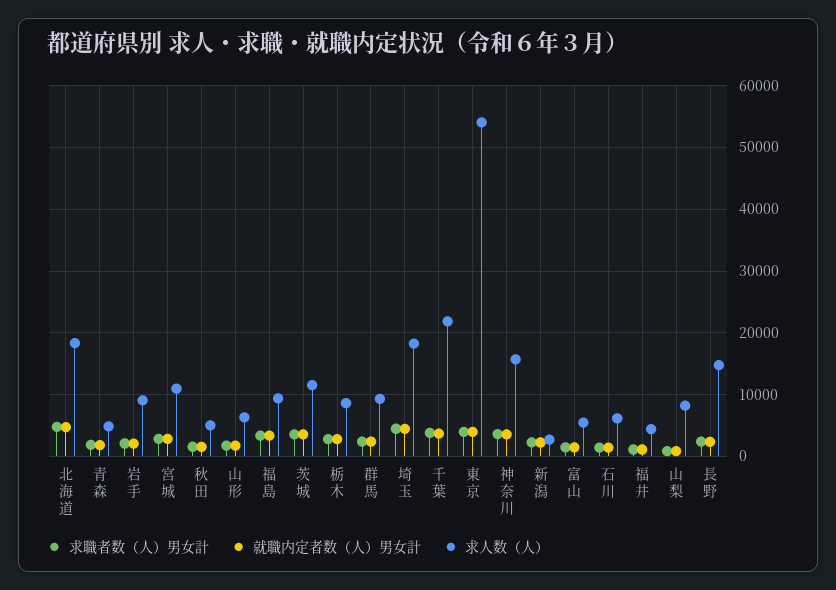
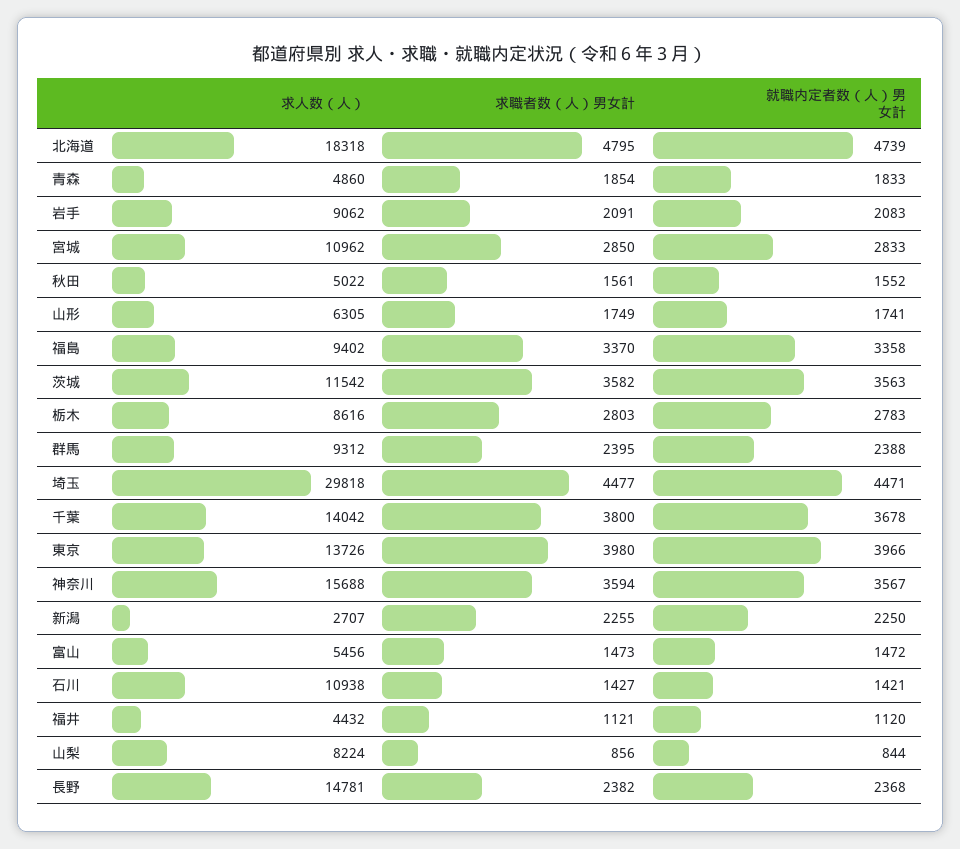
求人数（人）, 埼玉: 18000 -> 29818
求人数（人）, 千葉: 22000 -> 14042
求人数（人）, 東京: 54000 -> 13726
求人数（人）, 石川: 6000 -> 10938

